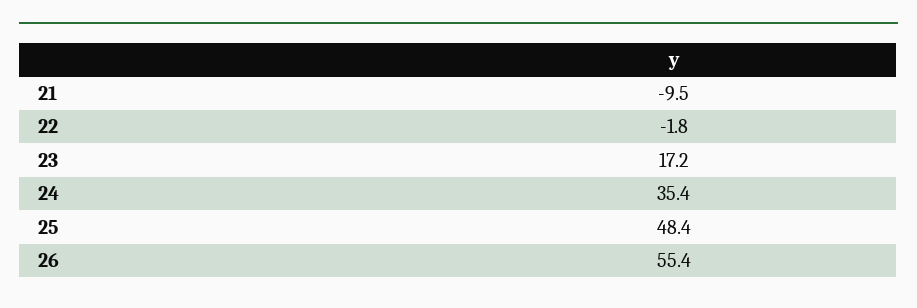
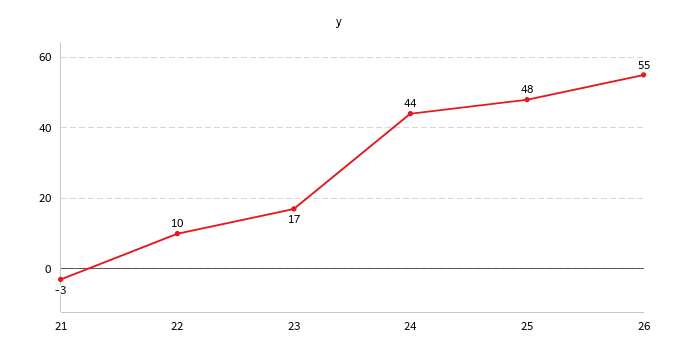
21: -9.5 -> -3
22: -1.8 -> 10
24: 35.4 -> 44

